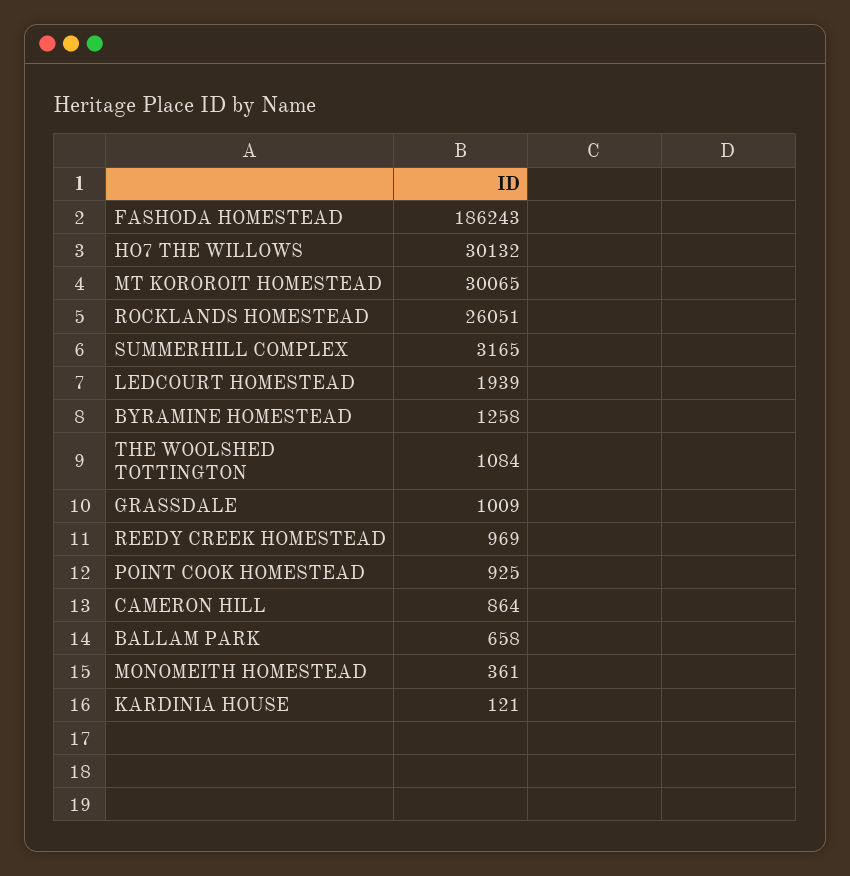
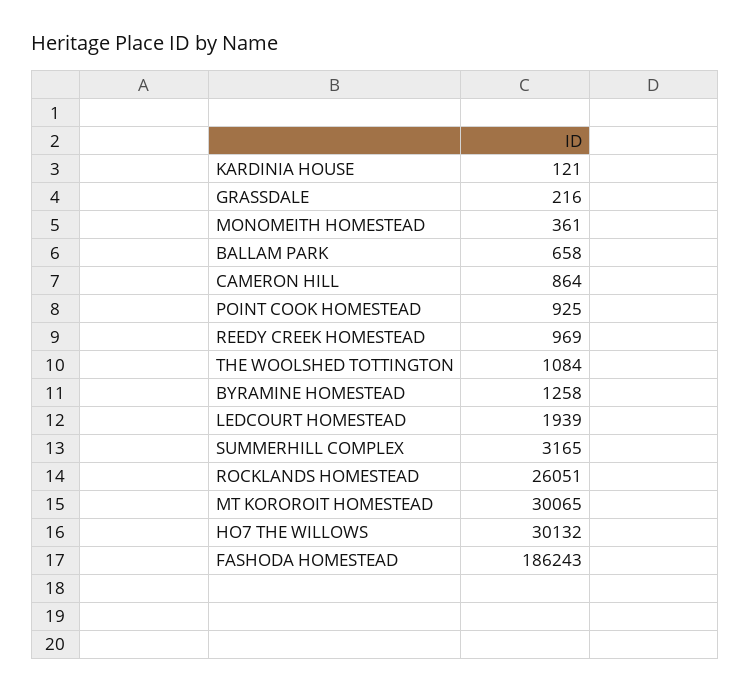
GRASSDALE: 1009 -> 216

